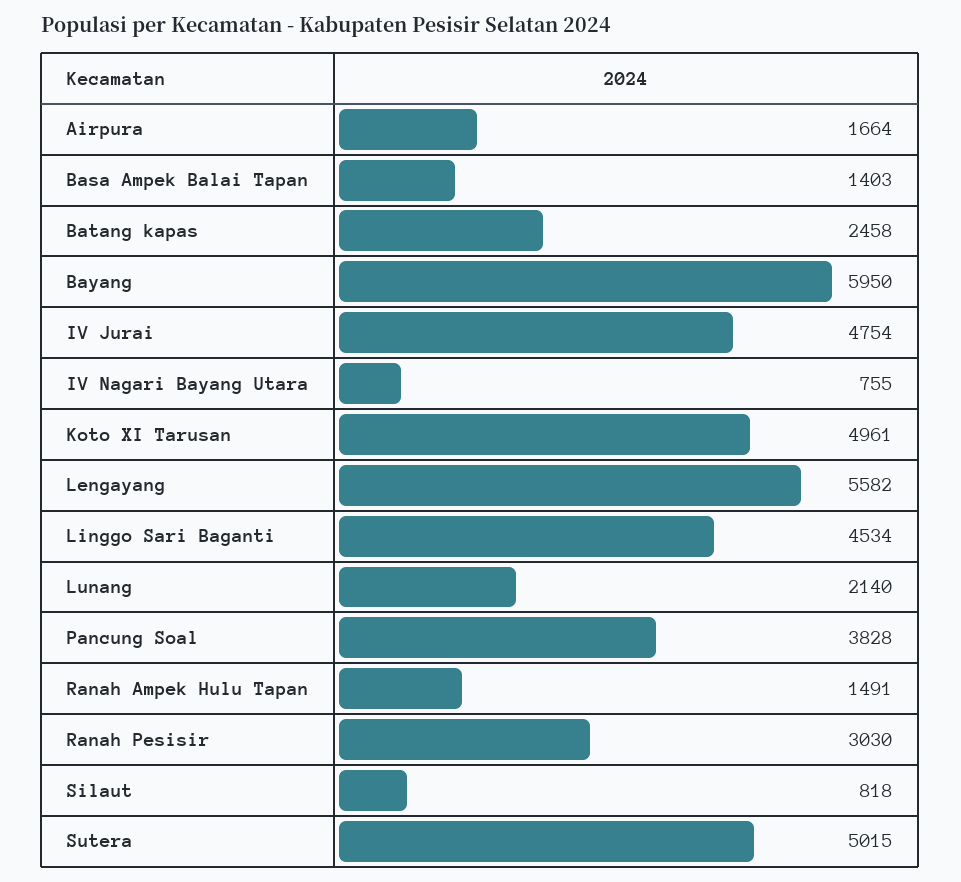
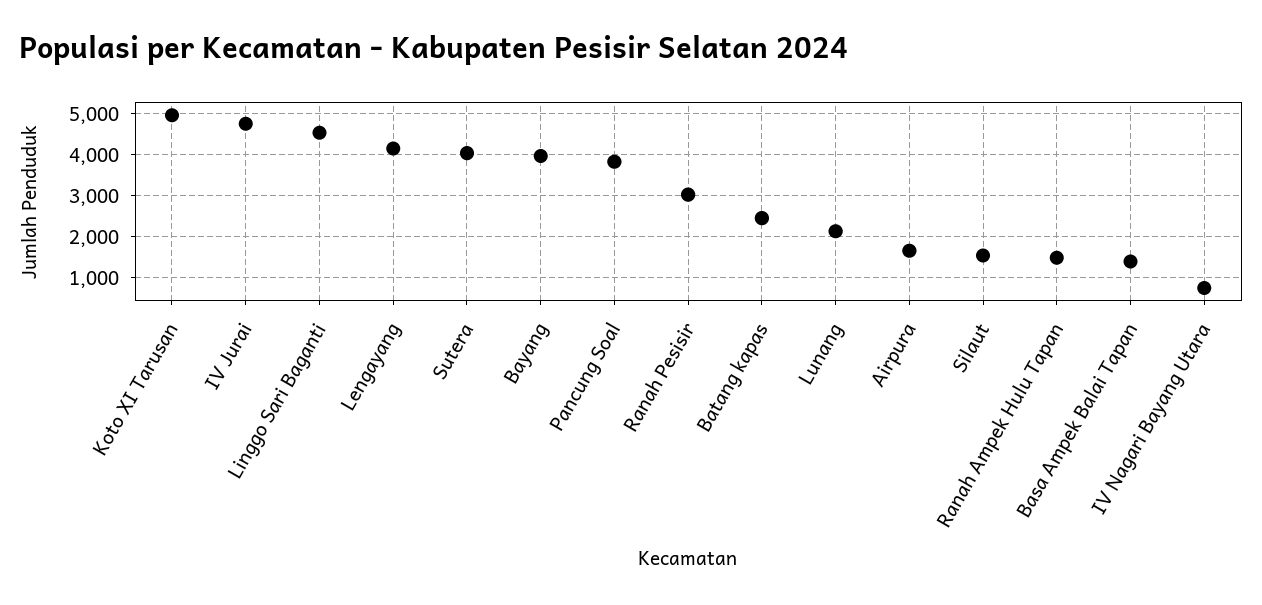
Bayang: 5950 -> 4000
Lengayang: 5582 -> 4200
Silaut: 818 -> 1600
Sutera: 5015 -> 4000

